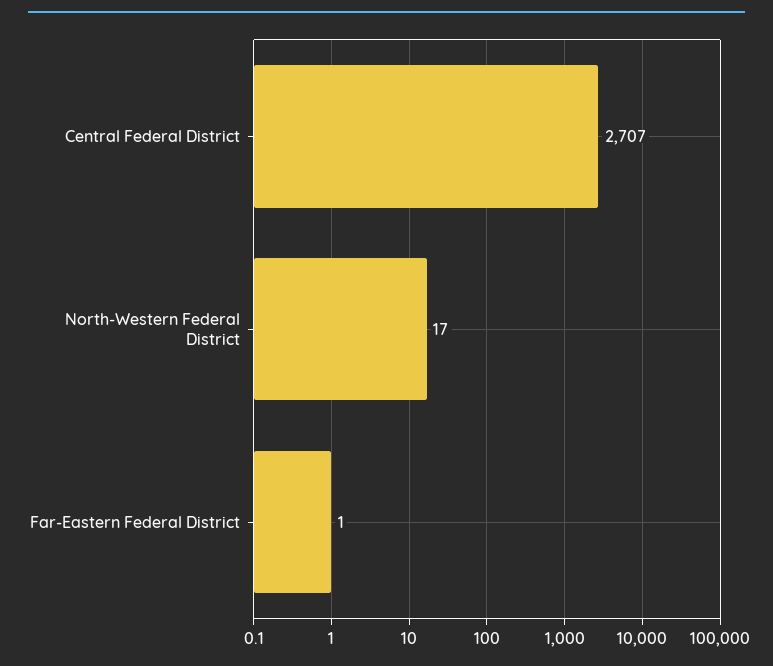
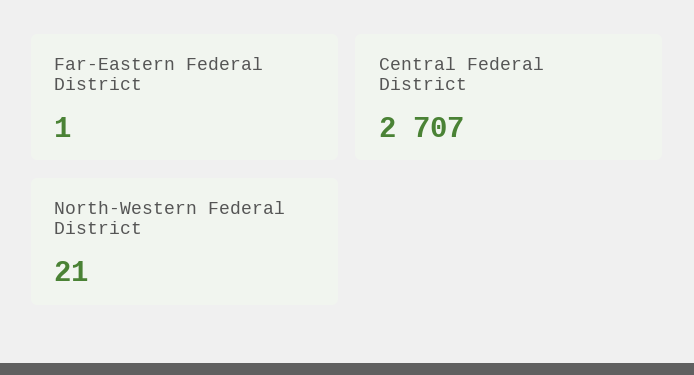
North-Western Federal District: 17 -> 21

